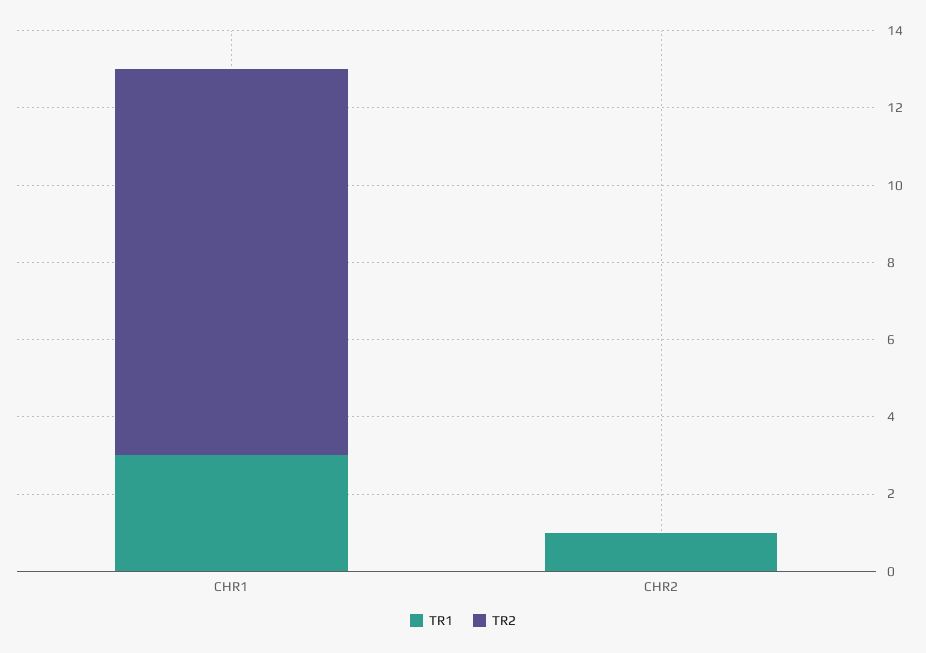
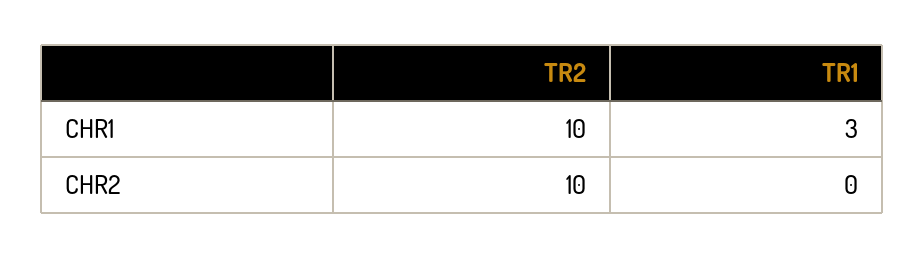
TR1, CHR2: 1 -> 0
TR2, CHR2: 0 -> 10

